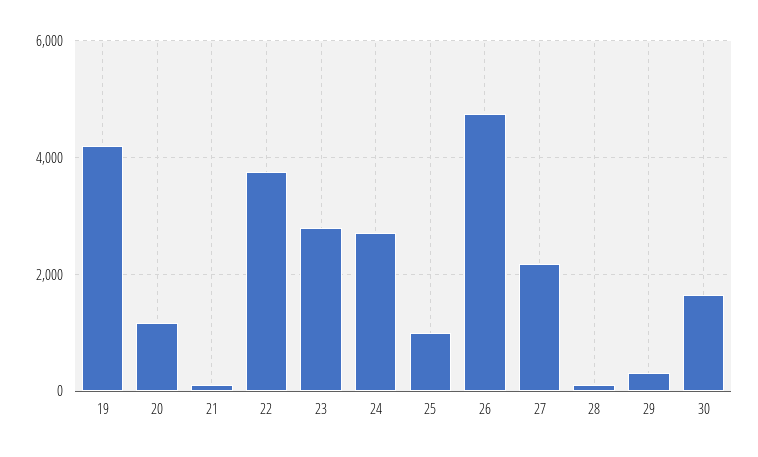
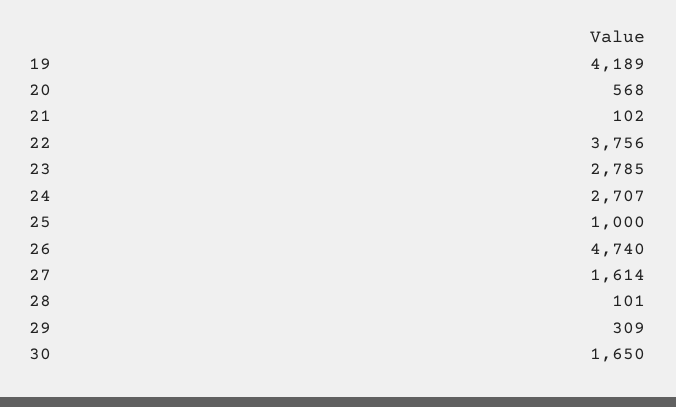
20: 1200 -> 568
27: 2200 -> 1614

